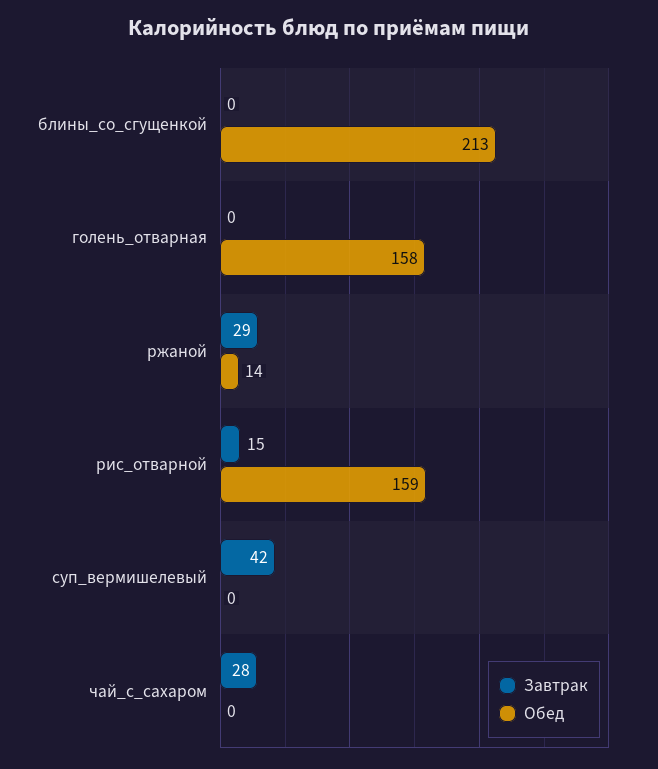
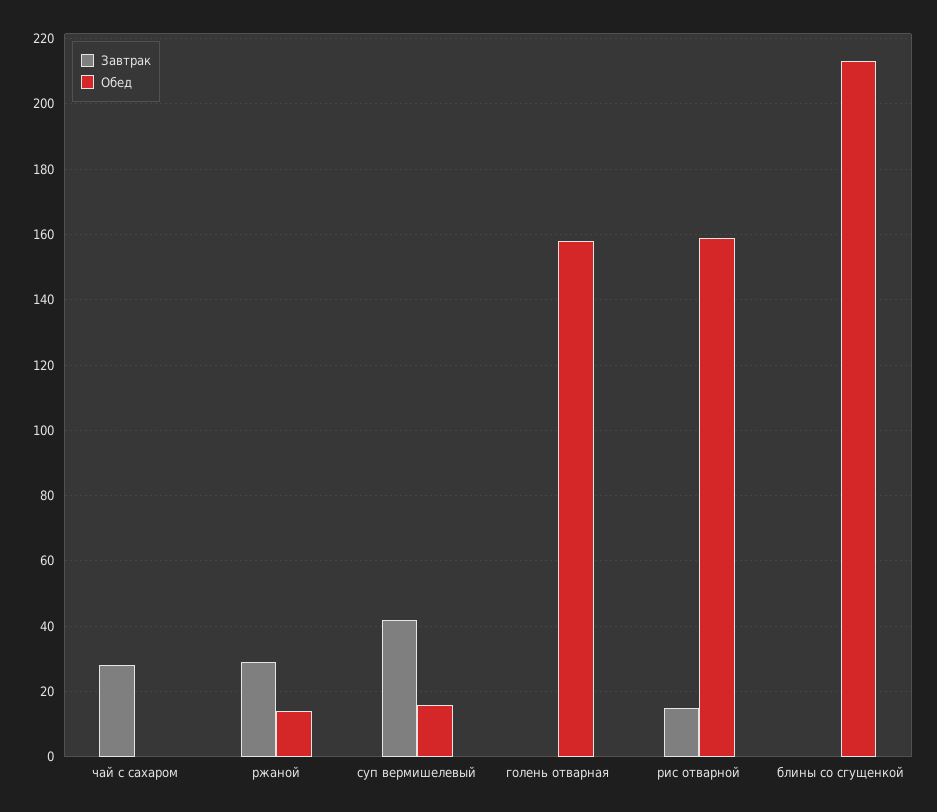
Обед, суп_вермишелевый: 0 -> 15

